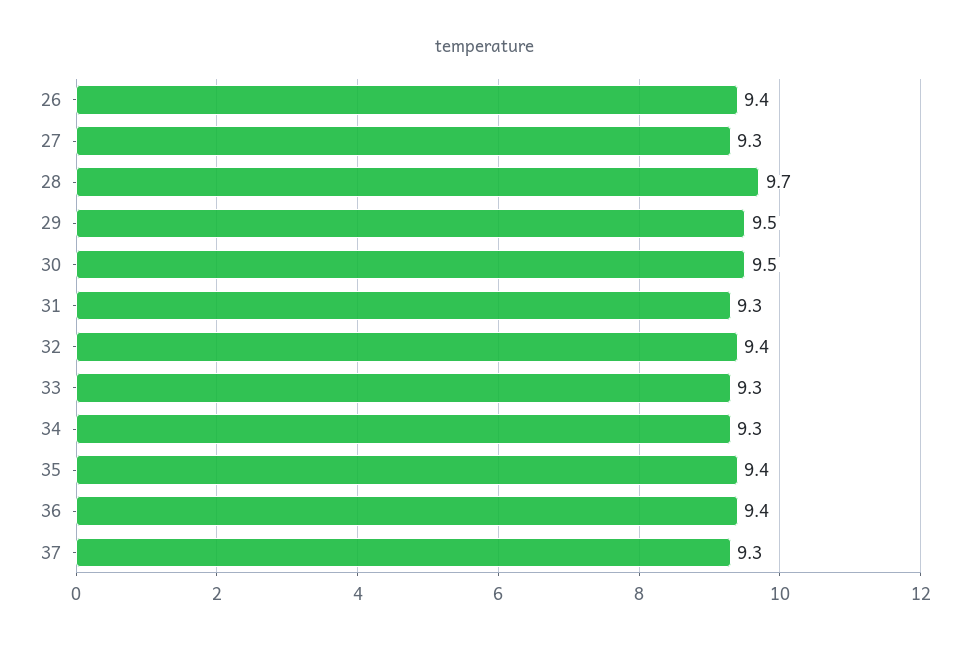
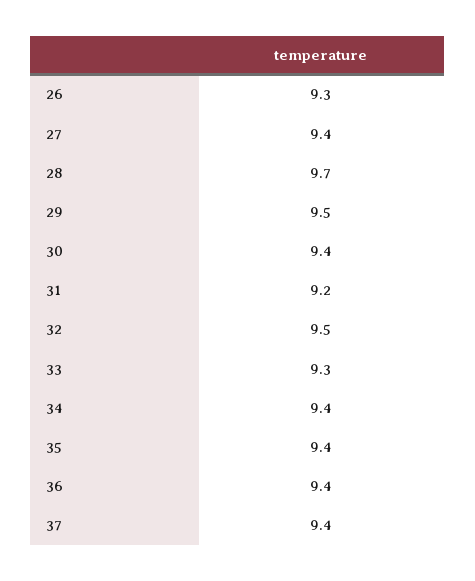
26: 9.4 -> 9.3
27: 9.3 -> 9.4
30: 9.5 -> 9.4
31: 9.3 -> 9.2
32: 9.4 -> 9.5
34: 9.3 -> 9.4
37: 9.3 -> 9.4

